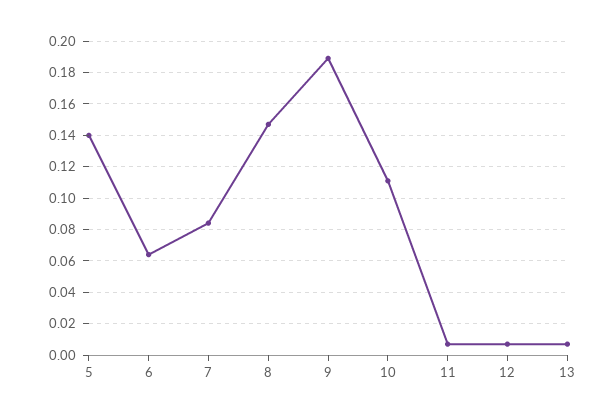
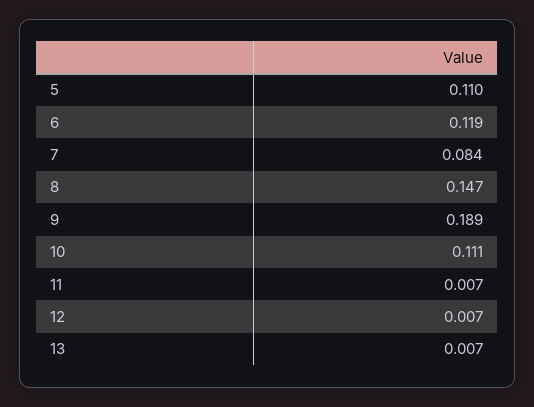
5: 0.14 -> 0.11
6: 0.065 -> 0.119

